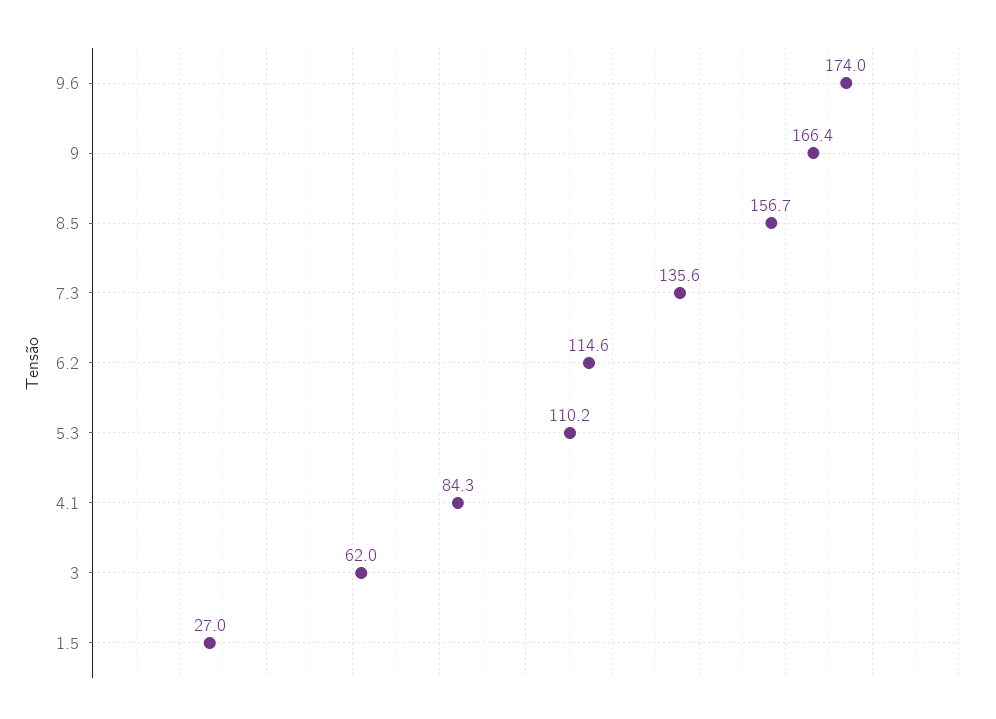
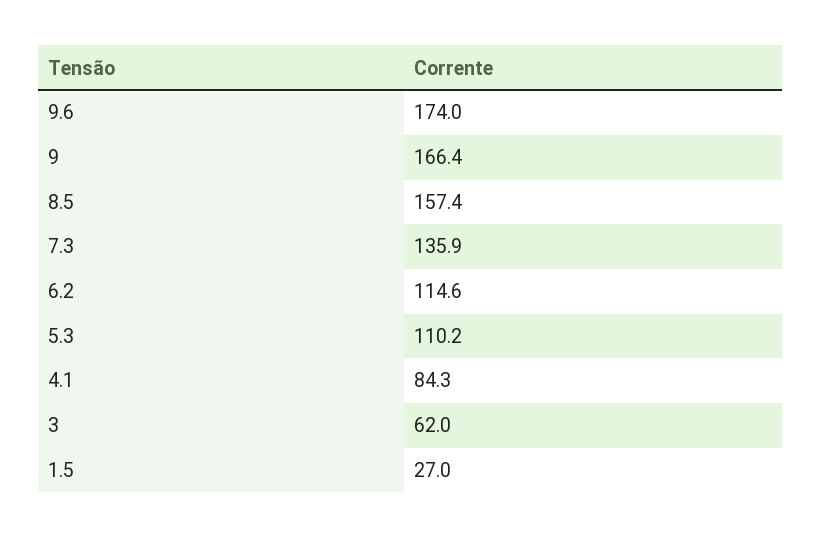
8.5: 156.7 -> 157.4
7.3: 135.6 -> 135.9

